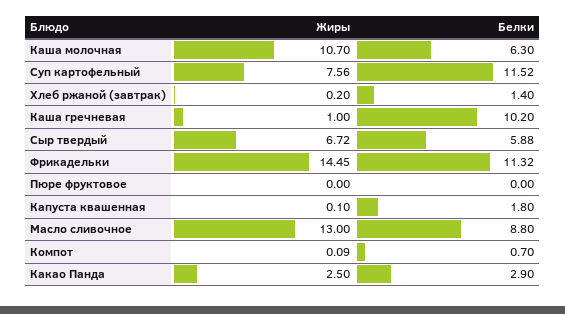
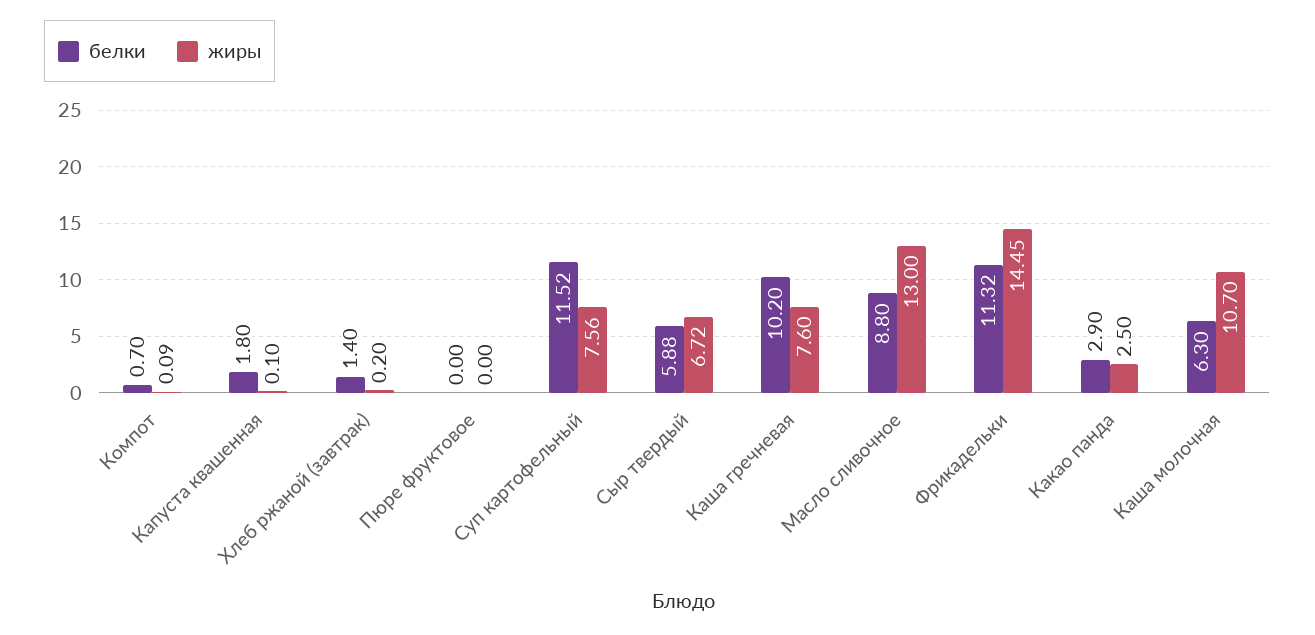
Жиры, Каша гречневая: 1 -> 7.6

